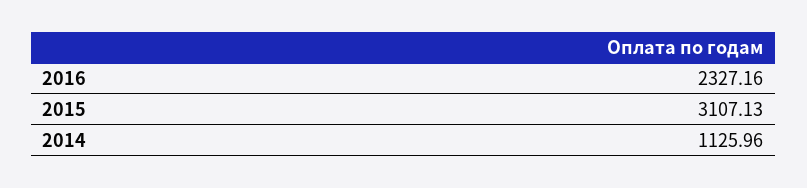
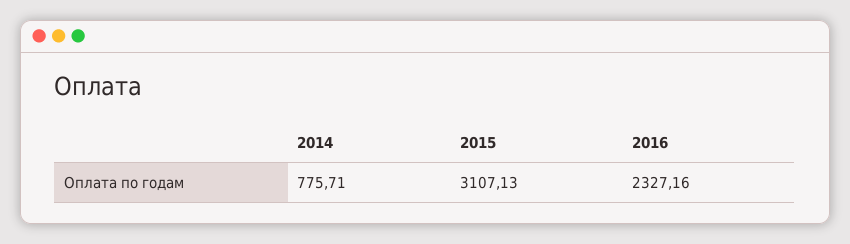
2014: 1125.96 -> 775.71

